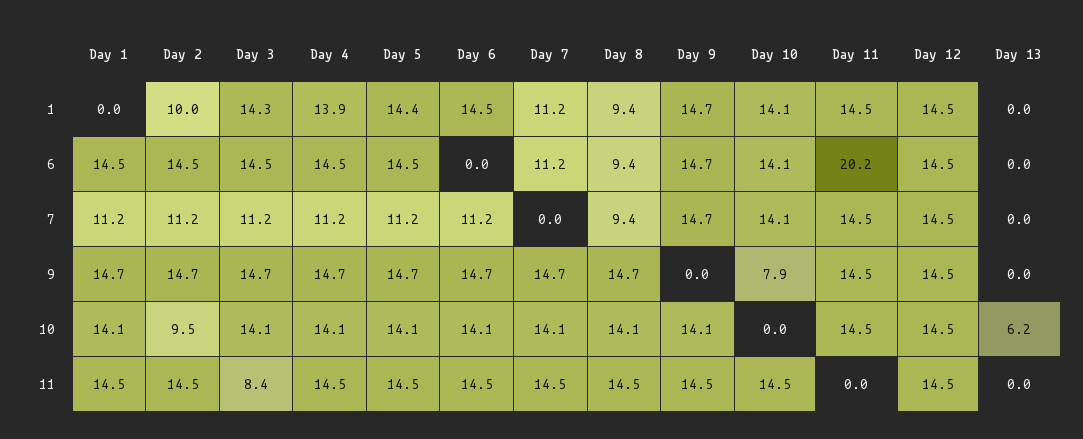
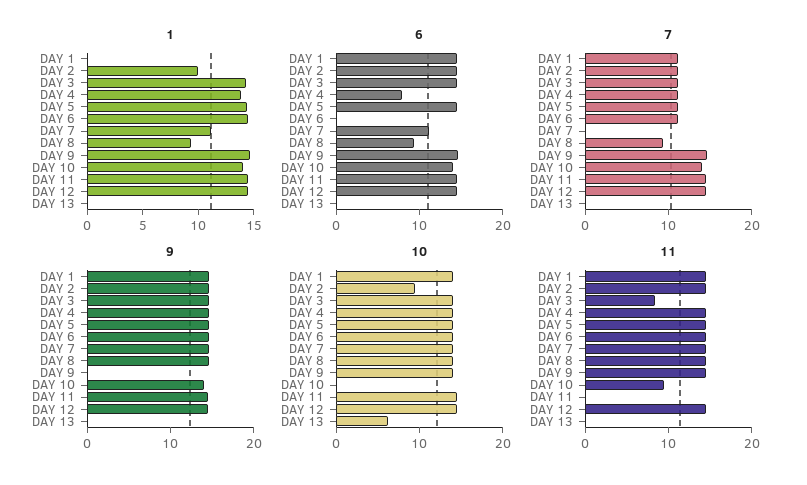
6, Day 4: 14.5 -> 8
6, Day 11: 20.2 -> 14
9, Day 10: 7.9 -> 14
11, Day 10: 14.5 -> 10

